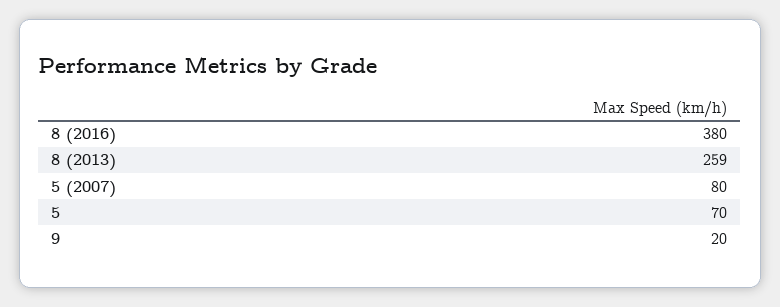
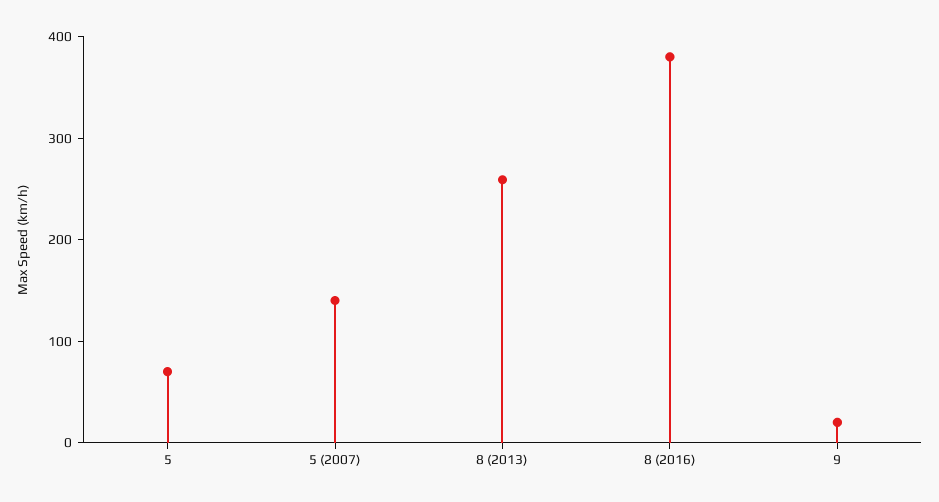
5 (2007): 80 -> 140

